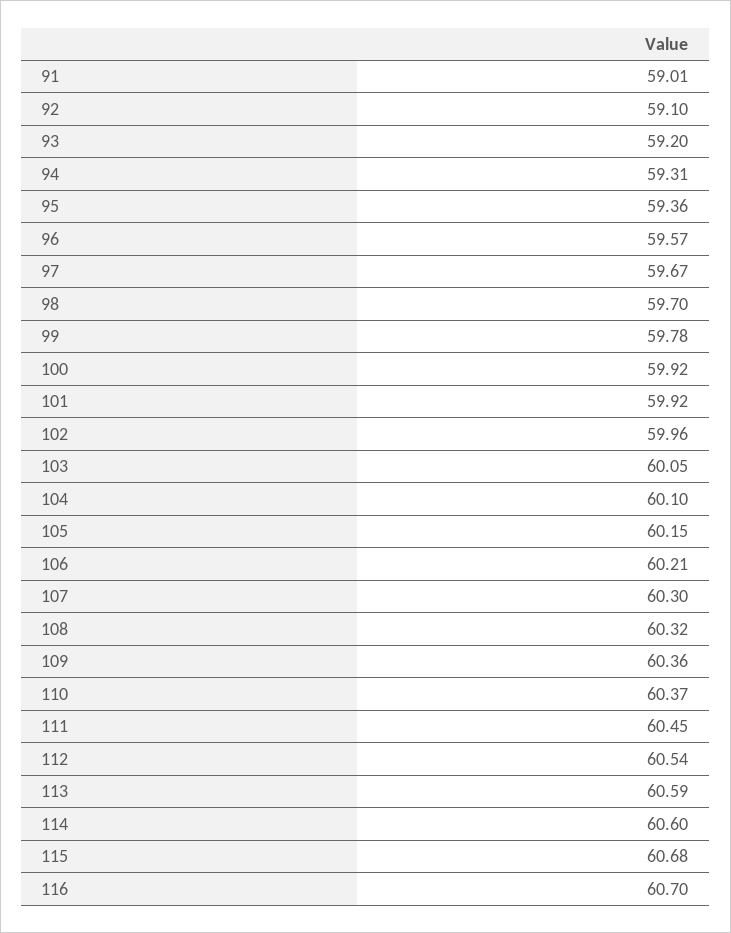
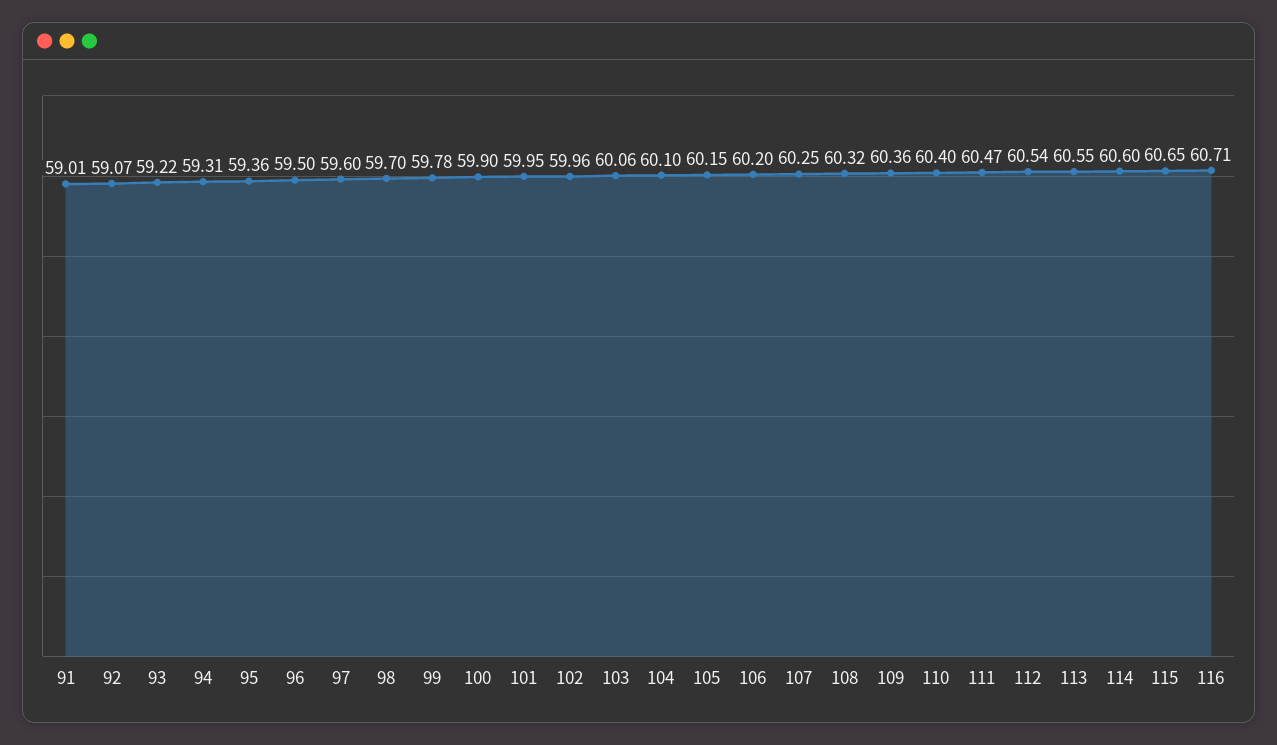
92: 59.1 -> 59.07
93: 59.2 -> 59.22
96: 59.57 -> 59.5
97: 59.67 -> 59.6
100: 59.92 -> 59.9
101: 59.92 -> 59.95
103: 60.05 -> 60.06
106: 60.21 -> 60.2
107: 60.3 -> 60.25
110: 60.37 -> 60.4
111: 60.45 -> 60.47
113: 60.59 -> 60.55
115: 60.68 -> 60.65
116: 60.7 -> 60.71

